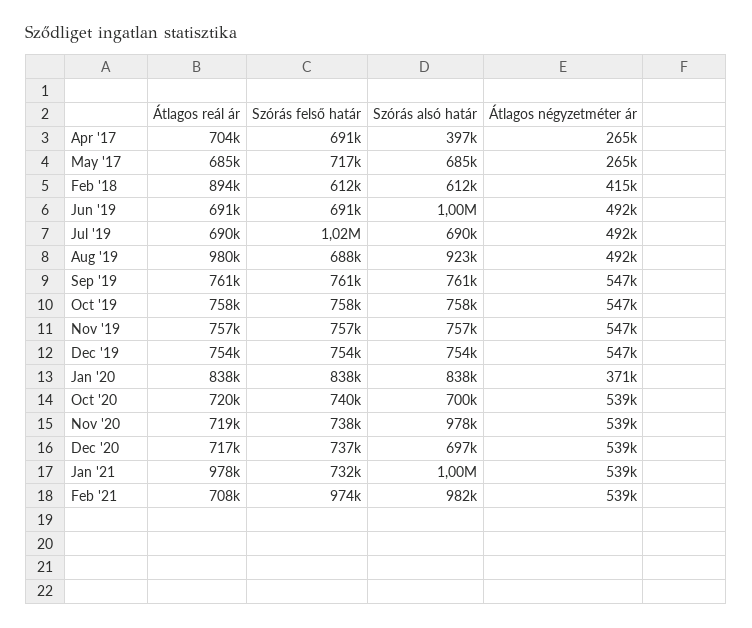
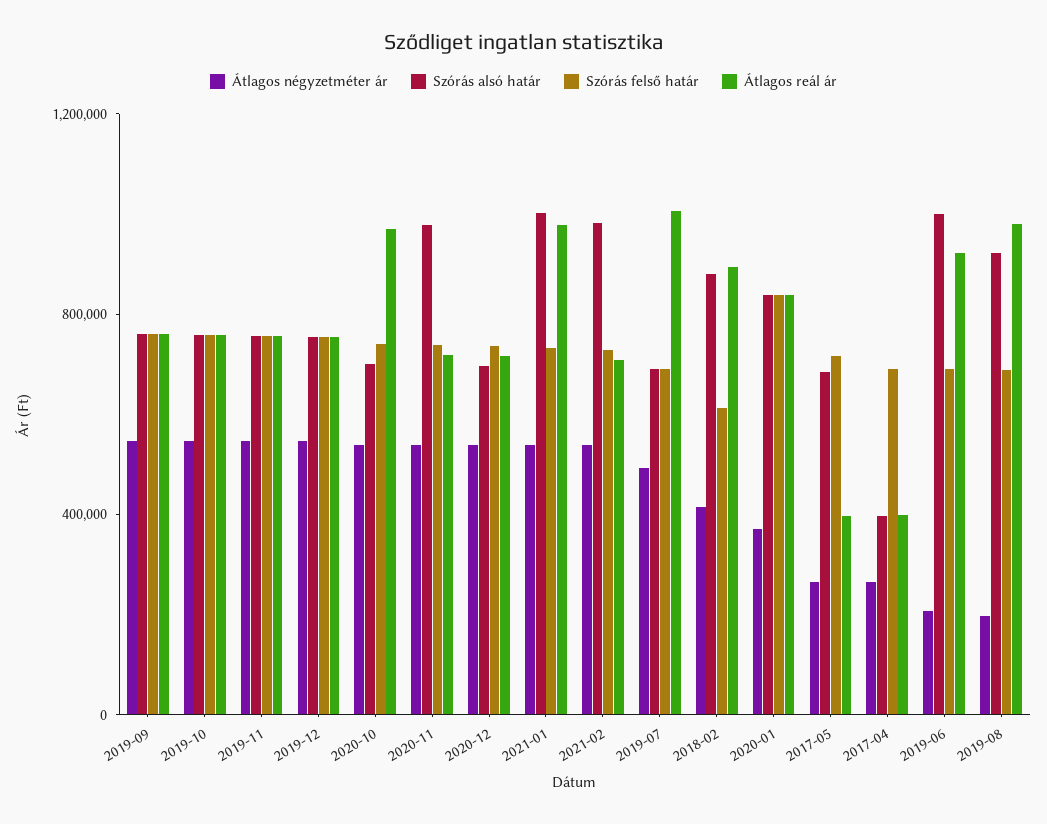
Átlagos reál ár, Apr '17: 704000 -> 400000
Átlagos reál ár, May '17: 685000 -> 400000
Szórás alsó határ, Feb '18: 612000 -> 900000
Átlagos reál ár, Jun '19: 691000 -> 900000
Átlagos négyzetméter ár, Jun '19: 492000 -> 200000
Átlagos reál ár, Jul '19: 690000 -> 1000000
Szórás felső határ, Jul '19: 1020000 -> 700000
Átlagos négyzetméter ár, Aug '19: 492000 -> 200000
Átlagos reál ár, Oct '20: 720000 -> 1000000
Szórás felső határ, Feb '21: 974000 -> 700000

